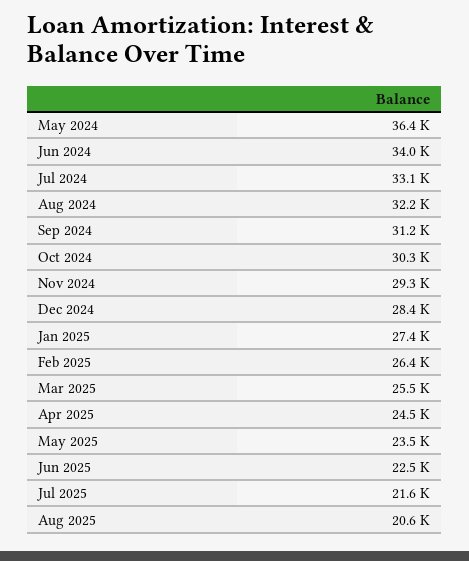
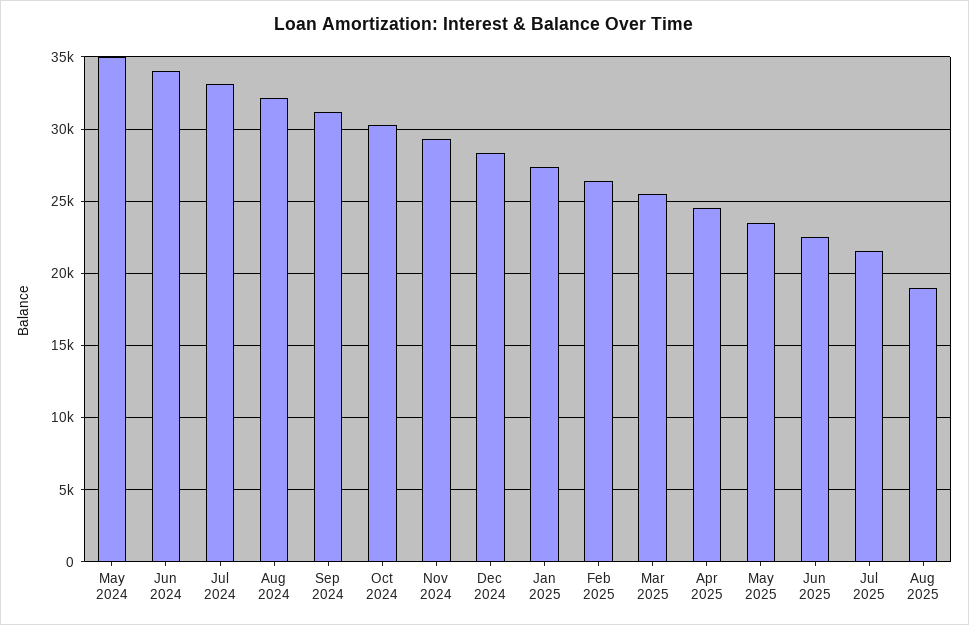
May 2024: 36400 -> 35000
Aug 2025: 20600 -> 19000

